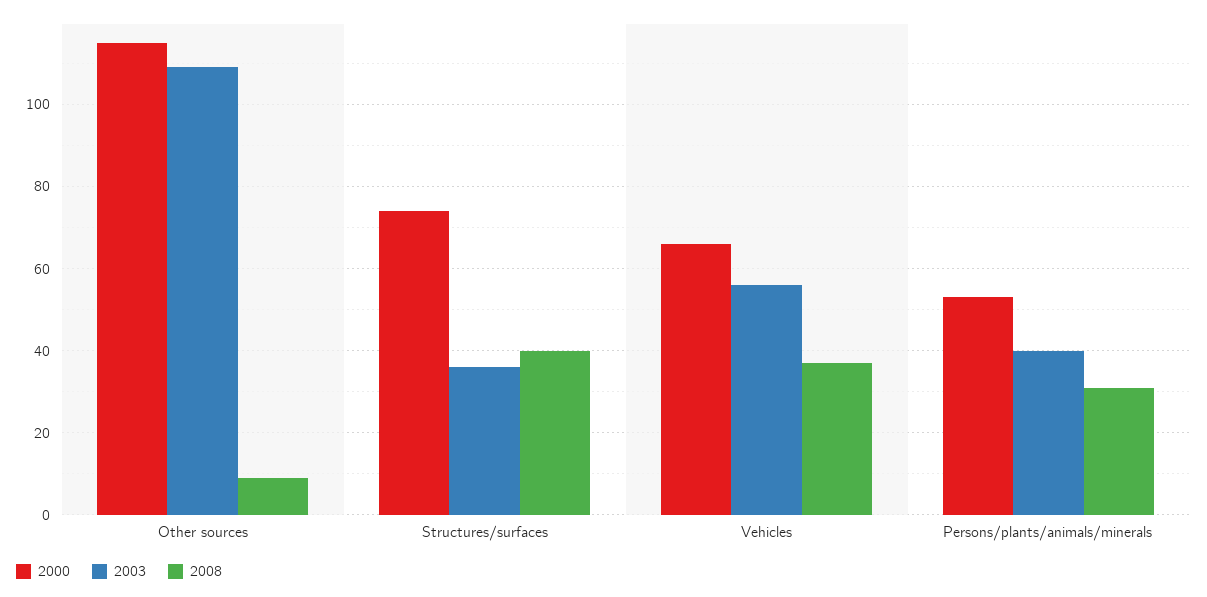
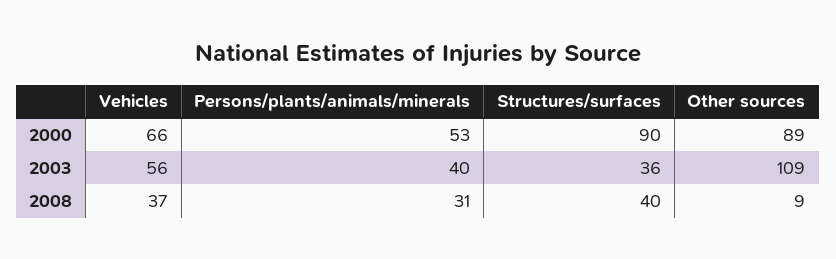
2000, Other sources: 115 -> 89
2000, Structures/surfaces: 75 -> 90

